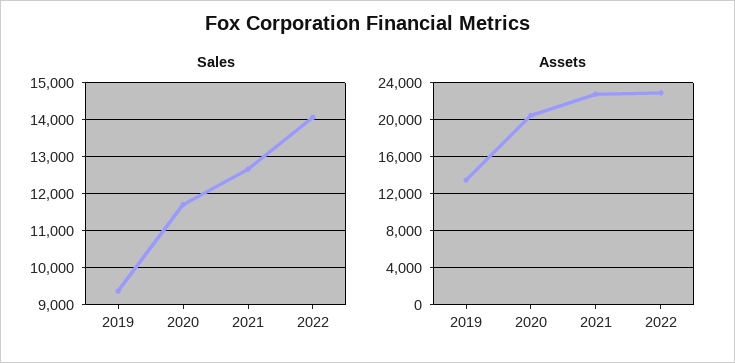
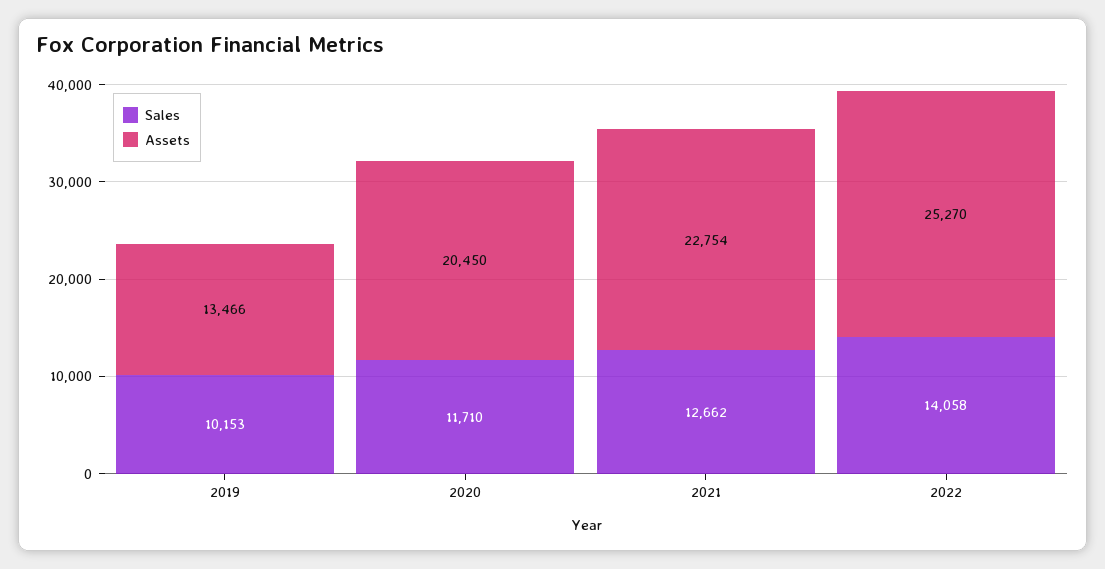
Sales, 2019: 9400 -> 10153
Assets, 2022: 23000 -> 25270

